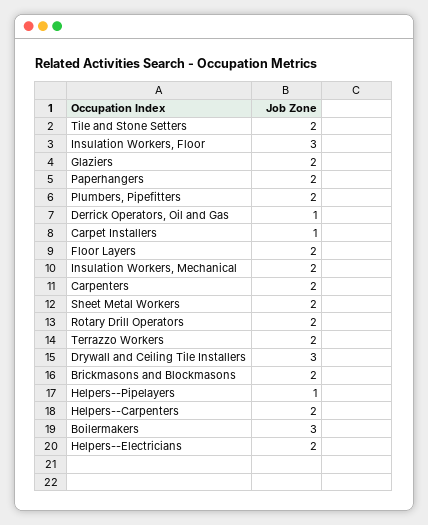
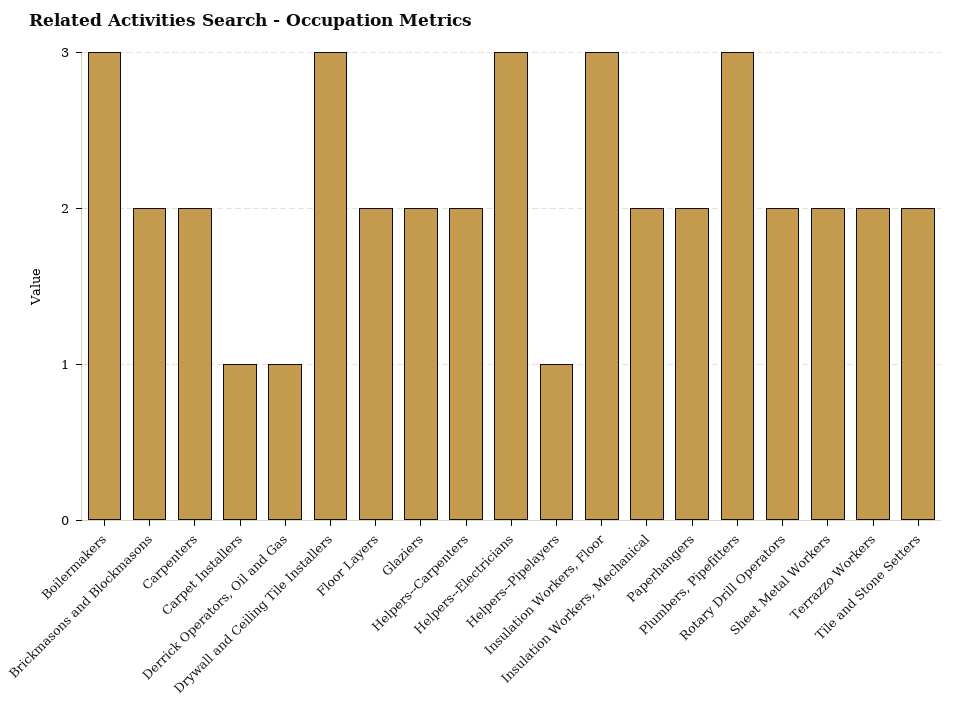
Plumbers, Pipefitters: 2 -> 3
Helpers--Electricians: 2 -> 3

